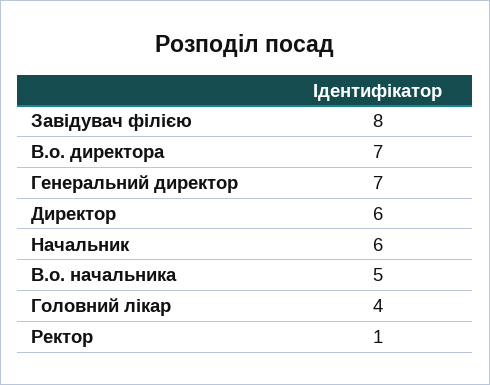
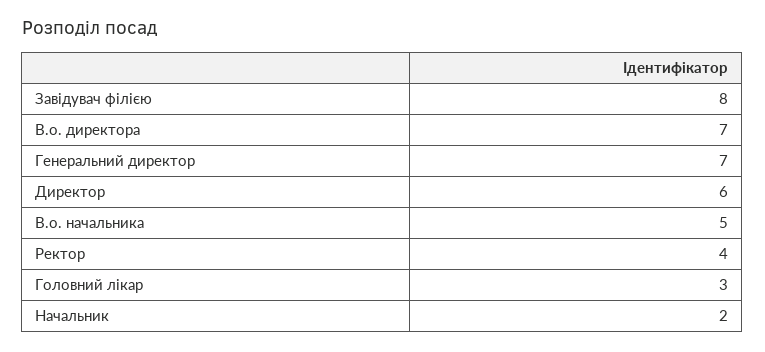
Начальник: 6 -> 2
Головний лікар: 4 -> 3
Ректор: 1 -> 4

